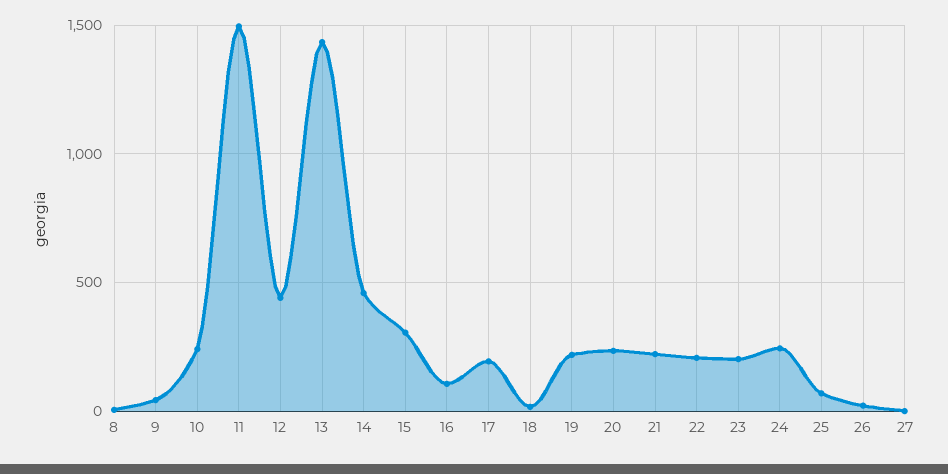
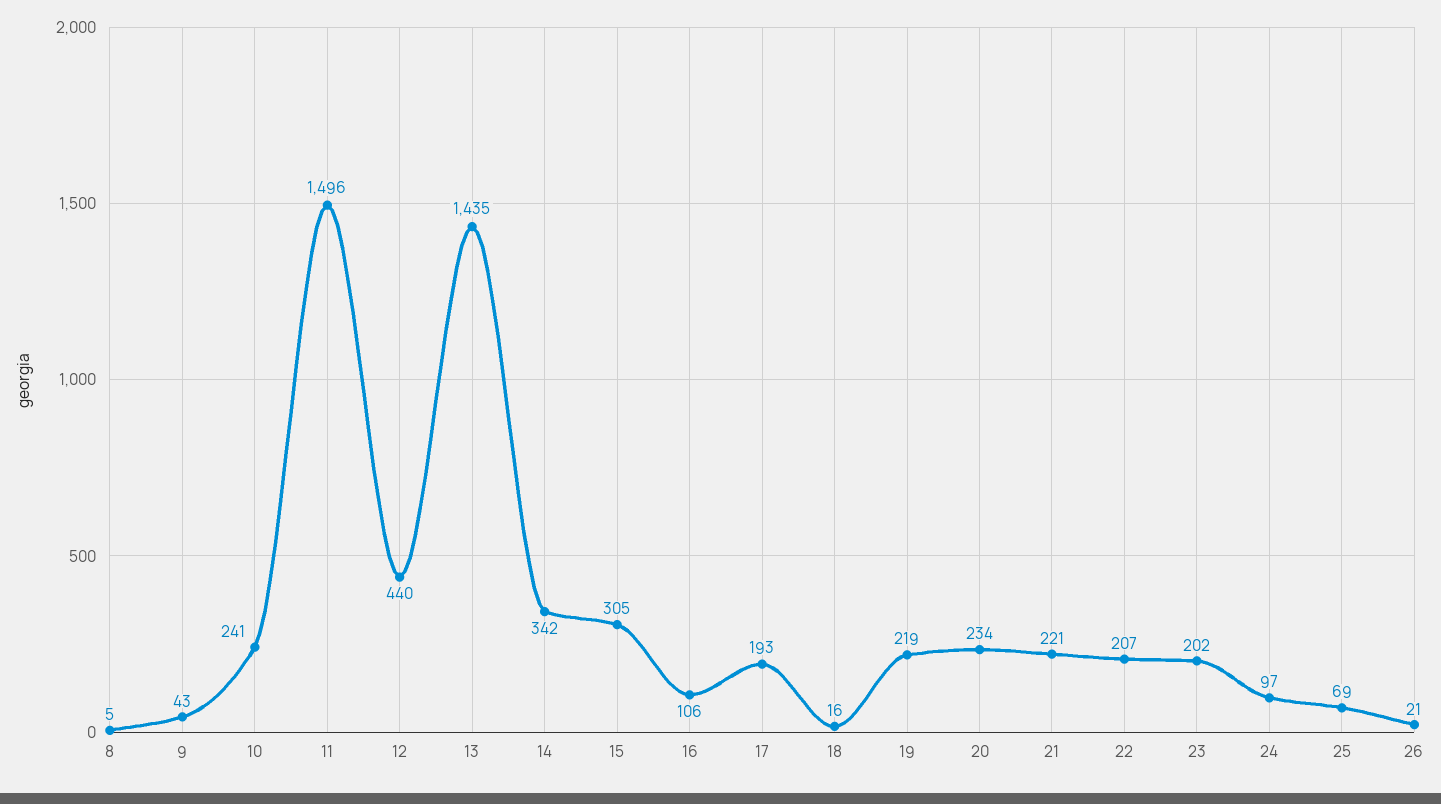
14: 450 -> 342
24: 250 -> 97
27: 0 -> none

